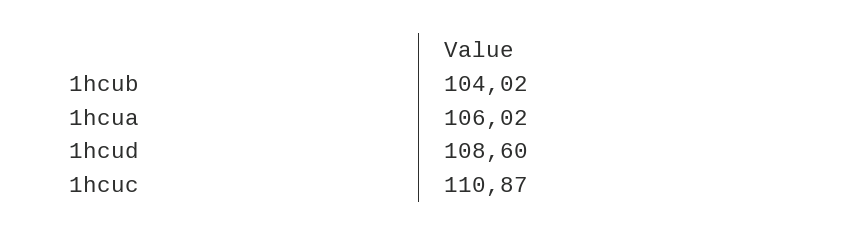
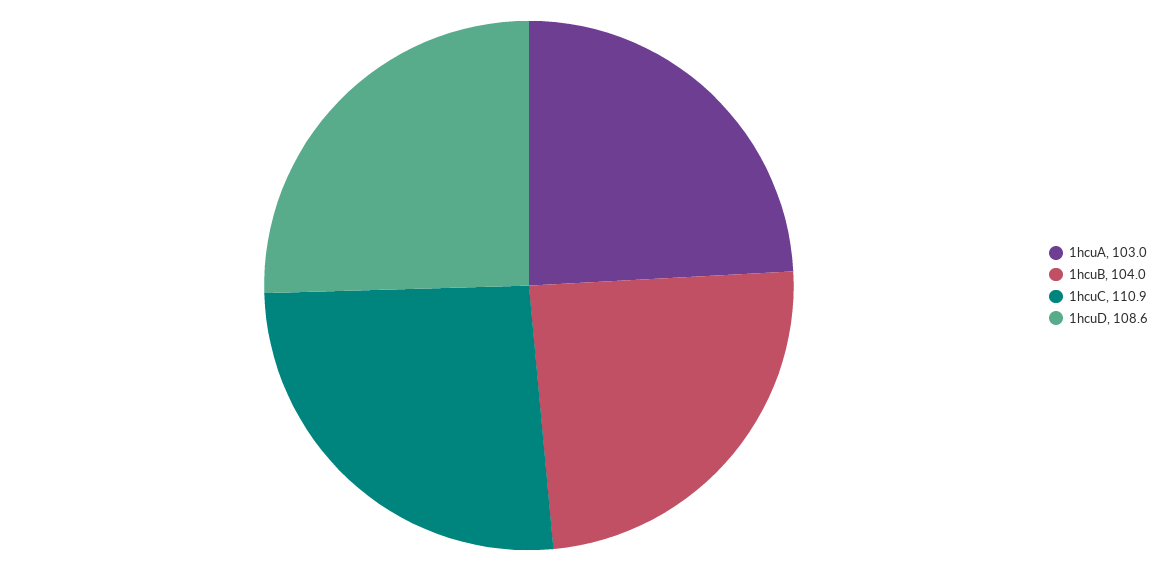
1hcua: 106.02 -> 103

